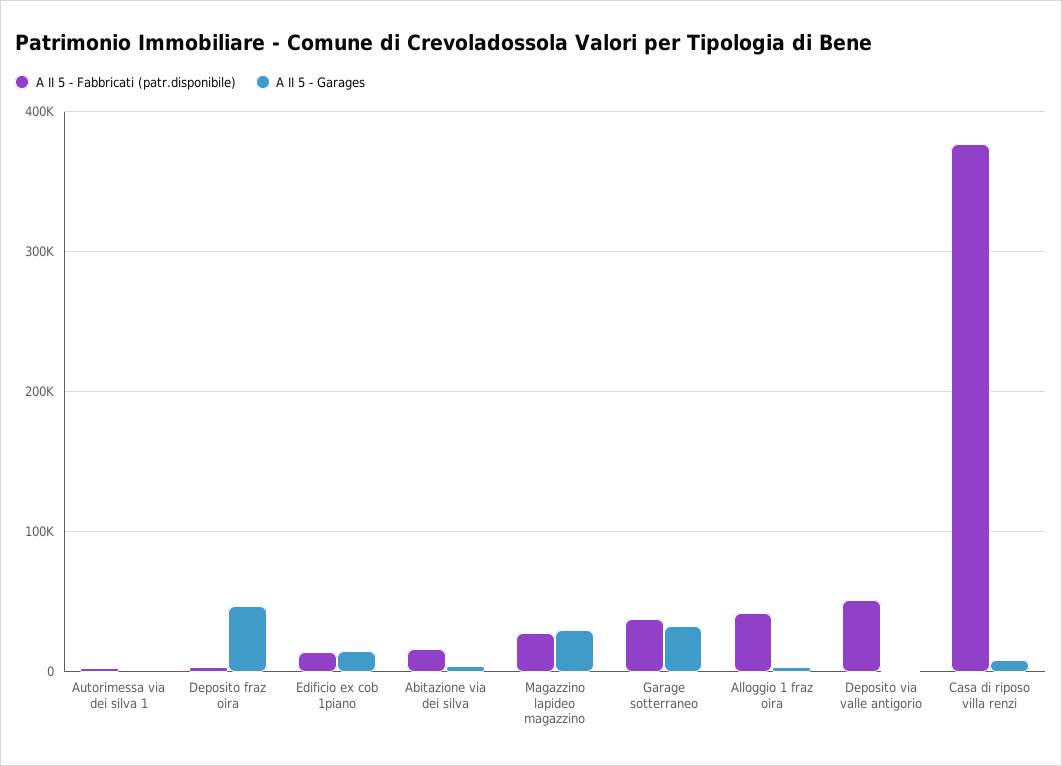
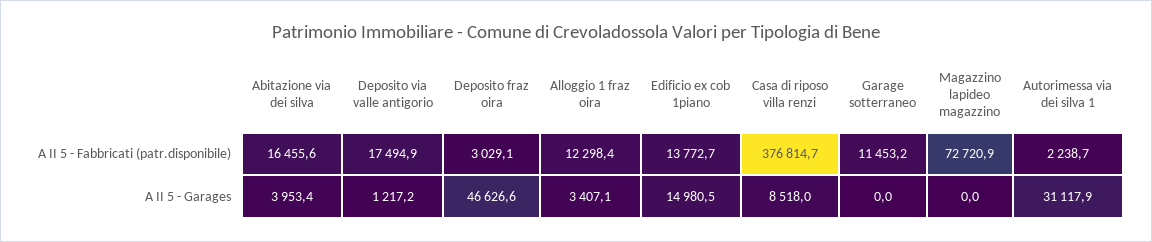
A II 5 - Garages, Autorimessa via dei silva 1: 0 -> 31117.9
A II 5 - Fabbricati (patr.disponibile), Magazzino lapideo magazzino: 30000 -> 72720.9
A II 5 - Garages, Magazzino lapideo magazzino: 30000 -> 0
A II 5 - Fabbricati (patr.disponibile), Garage sotterraneo: 40000 -> 11453.2
A II 5 - Garages, Garage sotterraneo: 30000 -> 0
A II 5 - Fabbricati (patr.disponibile), Alloggio 1 fraz oira: 40000 -> 12298.4
A II 5 - Fabbricati (patr.disponibile), Deposito via valle antigorio: 50000 -> 17494.9

